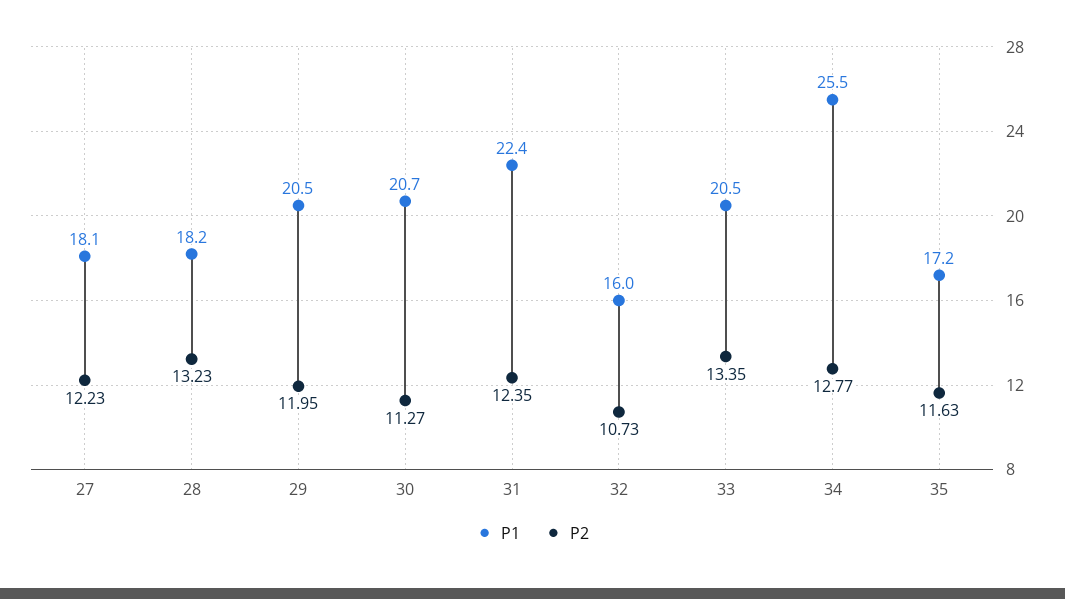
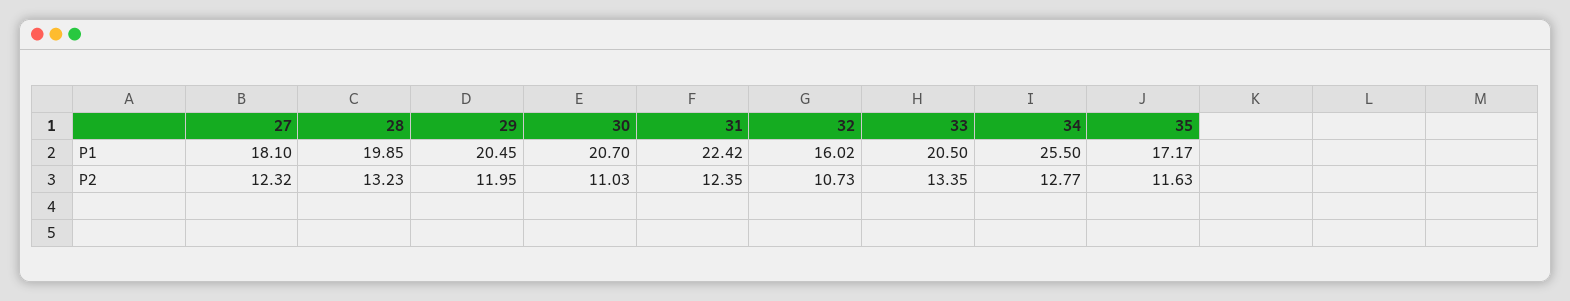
P2, 27: 12.23 -> 12.32
P1, 28: 18.2 -> 19.85
P2, 30: 11.27 -> 11.03

